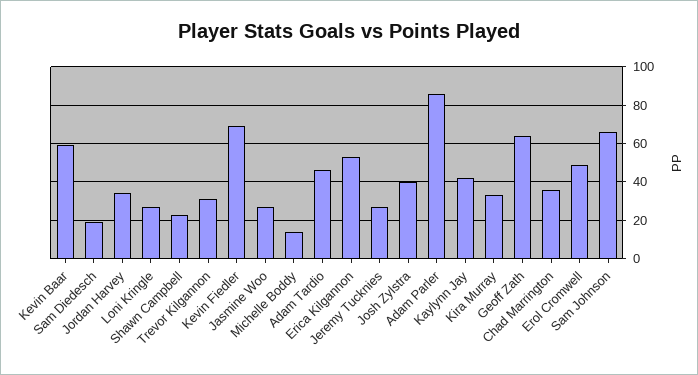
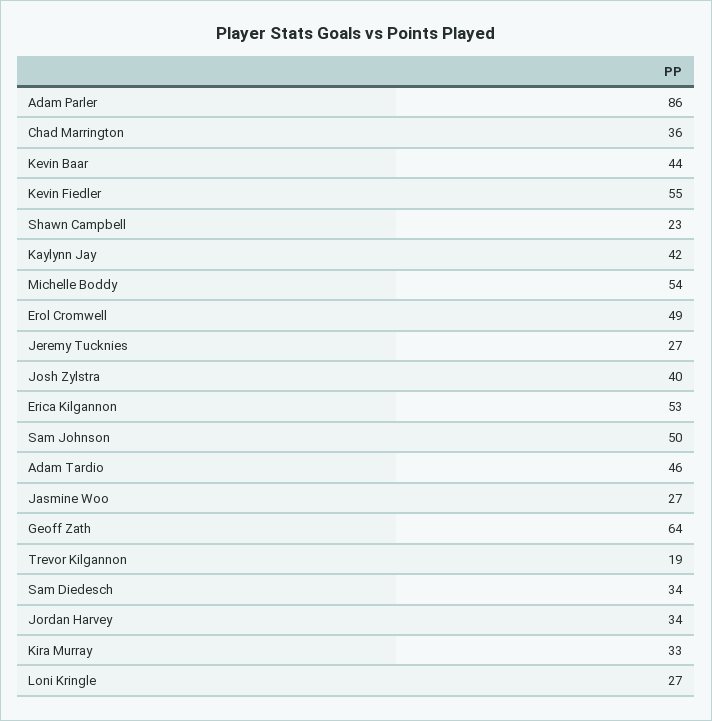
Kevin Baar: 60 -> 44
Sam Diedesch: 20 -> 34
Trevor Kilgannon: 30 -> 19
Kevin Fiedler: 70 -> 55
Michelle Boddy: 15 -> 54
Sam Johnson: 65 -> 50

